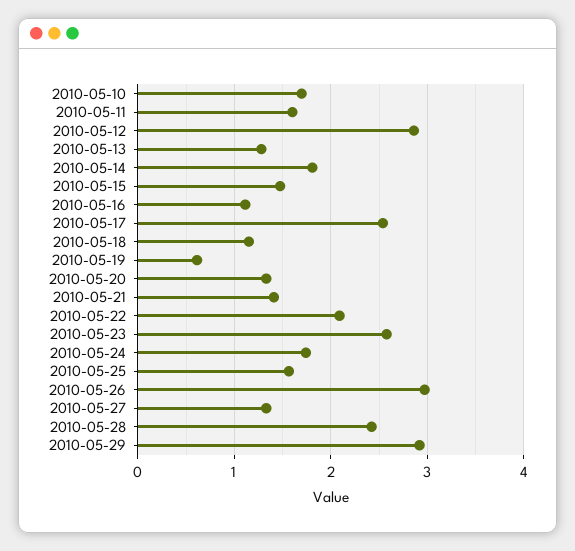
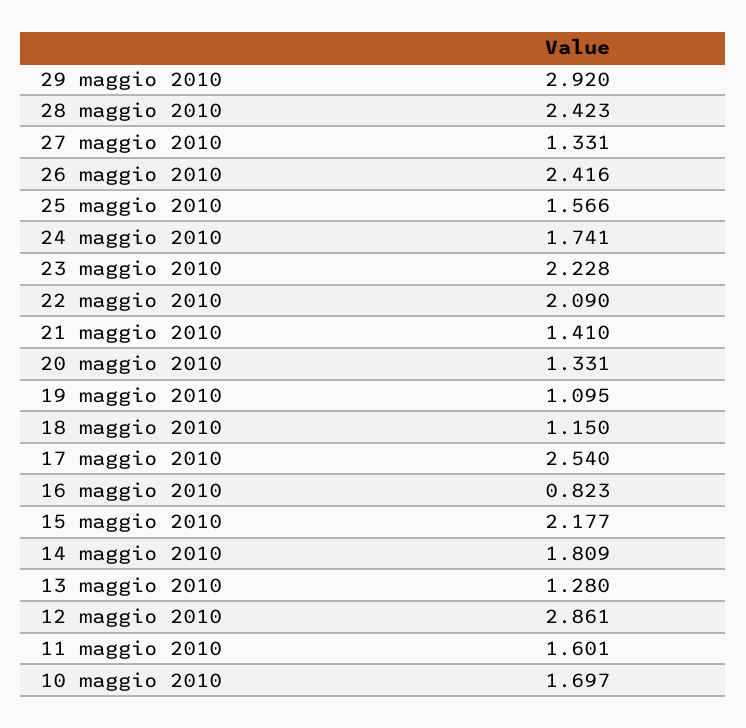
2010-05-15: 1.5 -> 2.177
2010-05-16: 1.1 -> 0.823
2010-05-19: 0.6 -> 1.095
2010-05-23: 2.6 -> 2.228
2010-05-26: 3 -> 2.416

